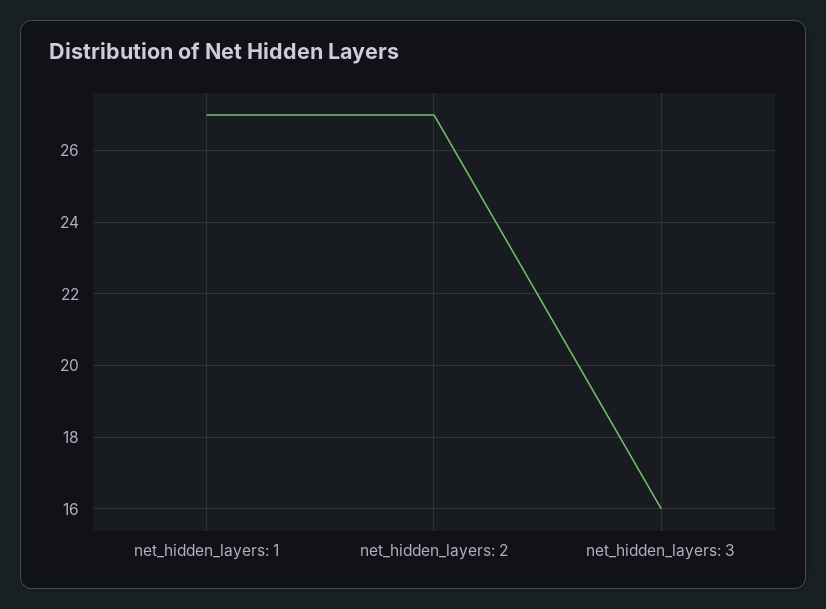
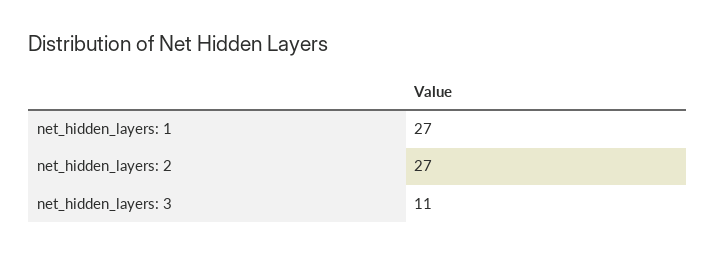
net_hidden_layers: 3: 16 -> 11

